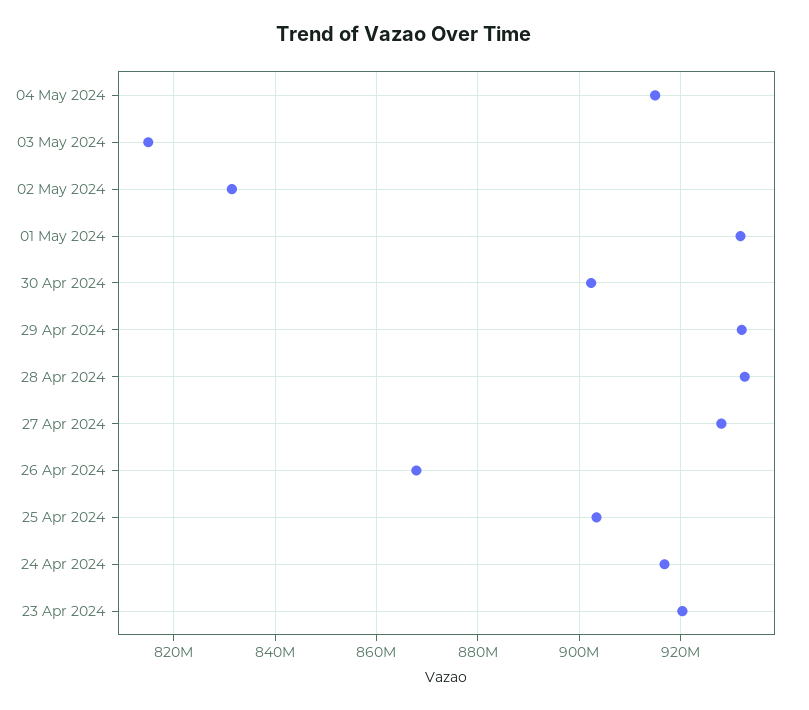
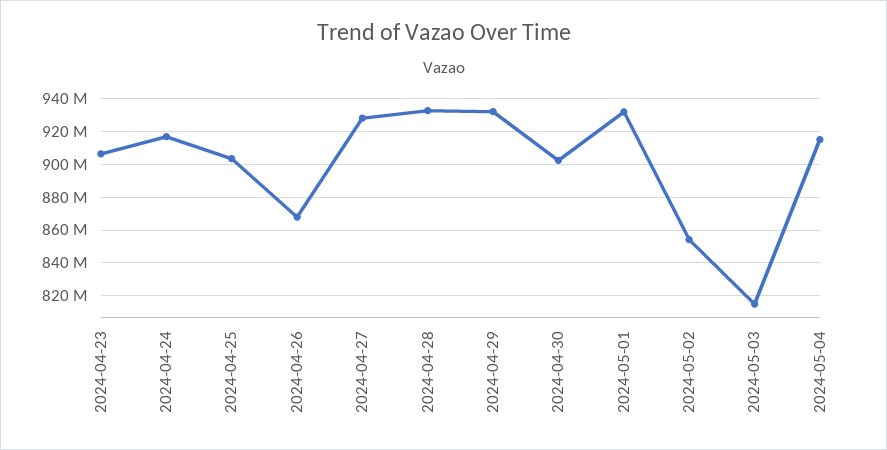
02 May 2024: 832000000 -> 855000000
23 Apr 2024: 920000000 -> 905000000

